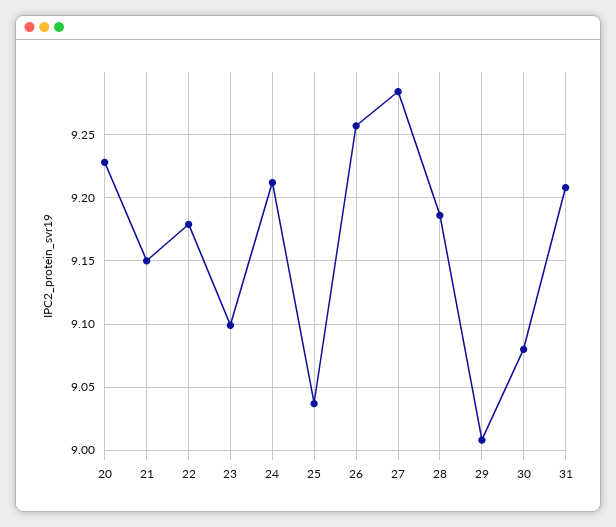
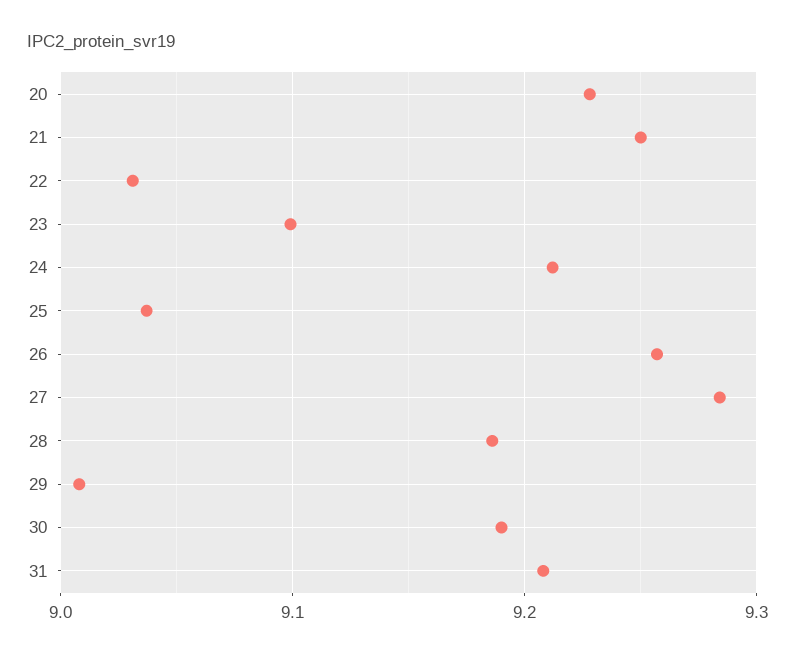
21: 9.15 -> 9.25
22: 9.18 -> 9.03
30: 9.08 -> 9.19

